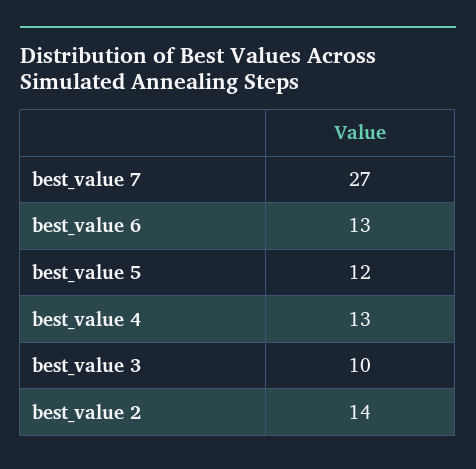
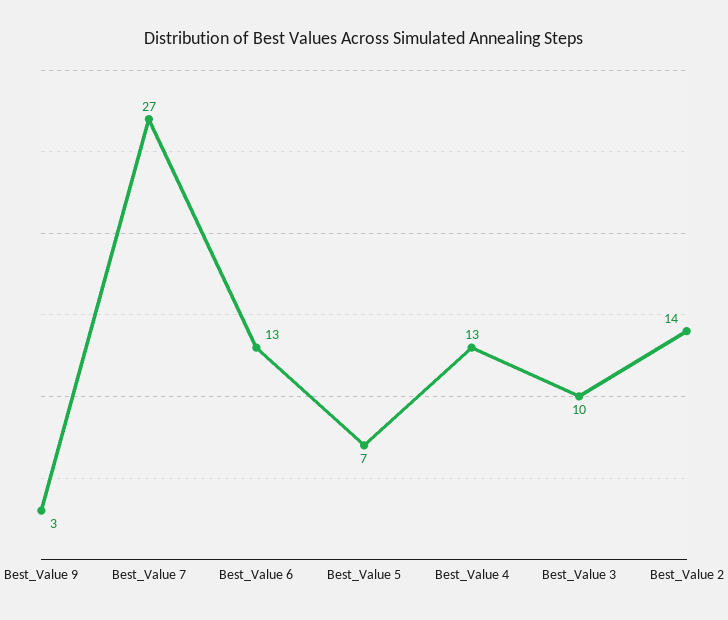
best_value 5: 12 -> 7
Best_Value 9: none -> 3

